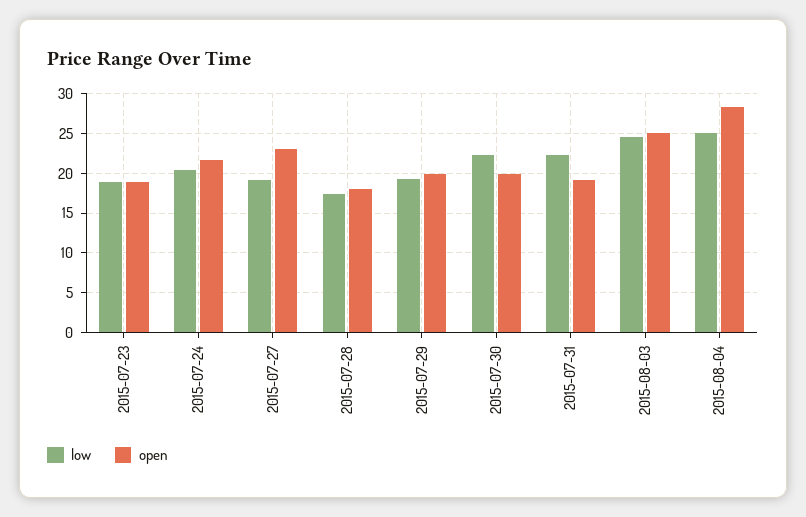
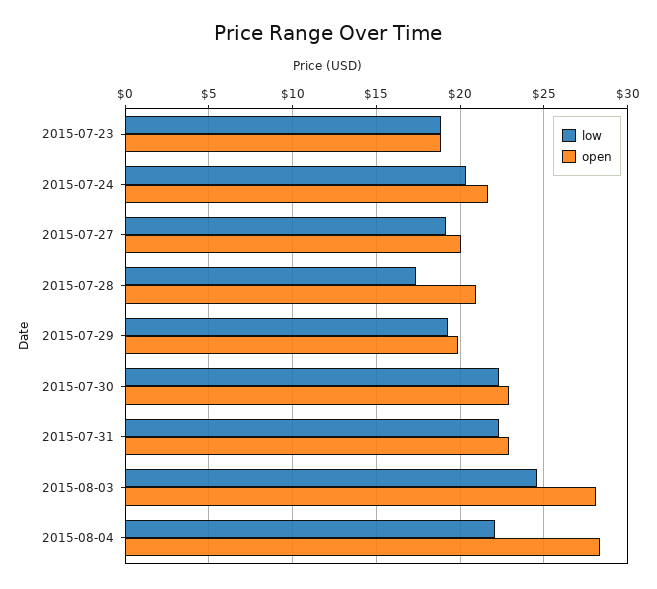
open, 2015-07-27: 23 -> 20
open, 2015-07-28: 18 -> 21
open, 2015-07-30: 20 -> 23
open, 2015-07-31: 19 -> 23
open, 2015-08-03: 25 -> 28
low, 2015-08-04: 25 -> 22

